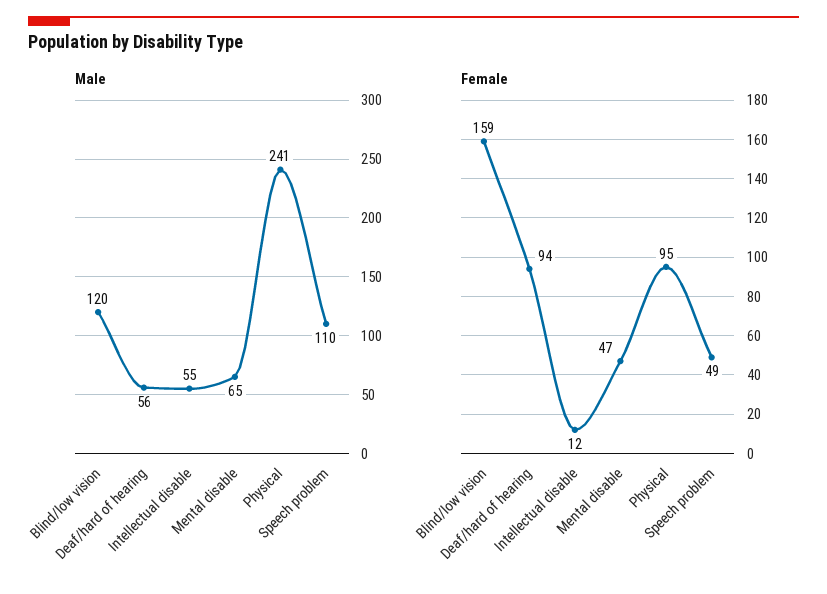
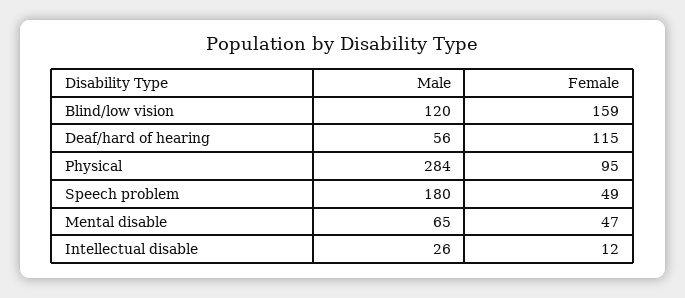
Male, Intellectual disable: 55 -> 26
Male, Physical: 241 -> 284
Male, Speech problem: 110 -> 180
Female, Deaf/hard of hearing: 94 -> 115

